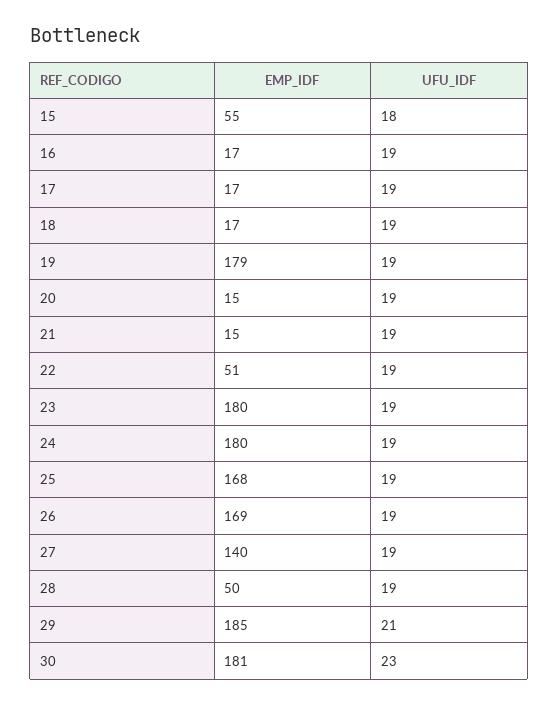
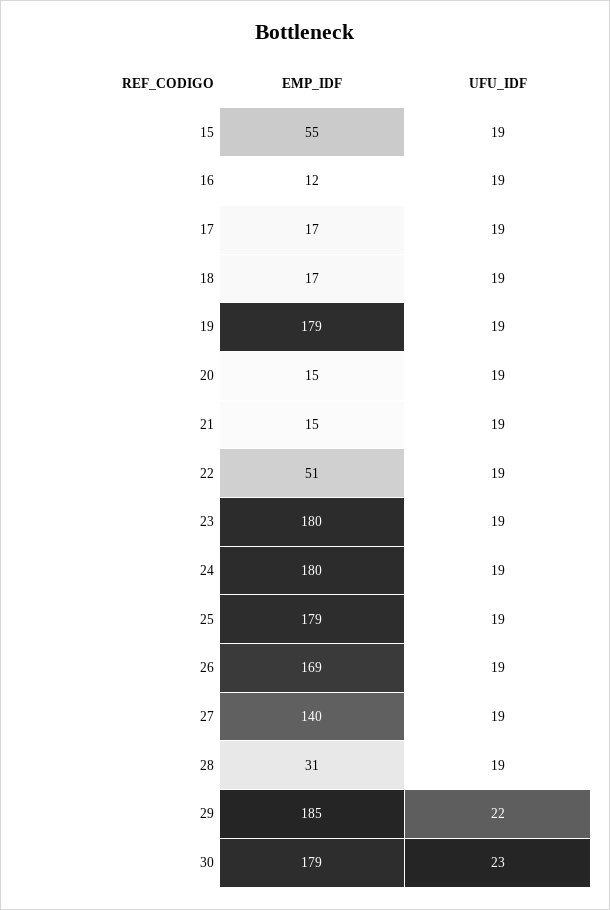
UFU_IDF, 15: 18 -> 19
EMP_IDF, 16: 17 -> 12
EMP_IDF, 25: 168 -> 179
EMP_IDF, 28: 50 -> 31
UFU_IDF, 29: 21 -> 22
EMP_IDF, 30: 181 -> 179

